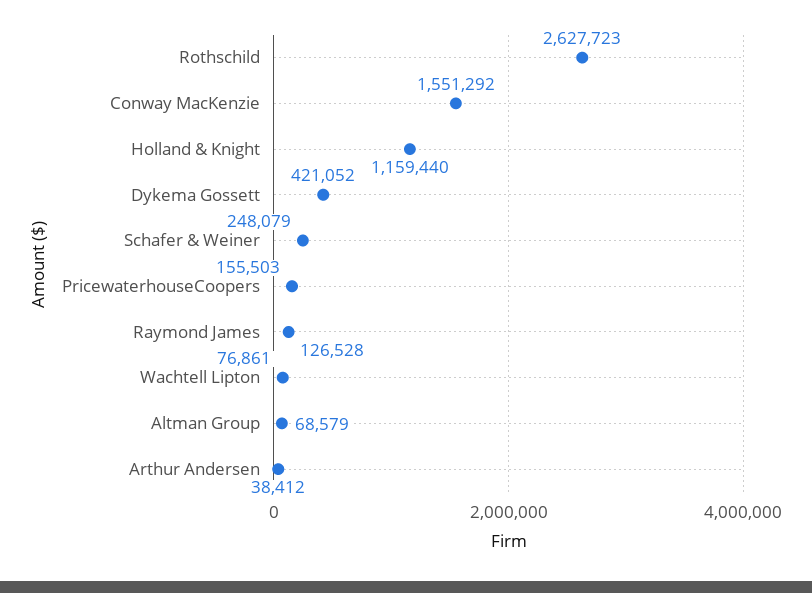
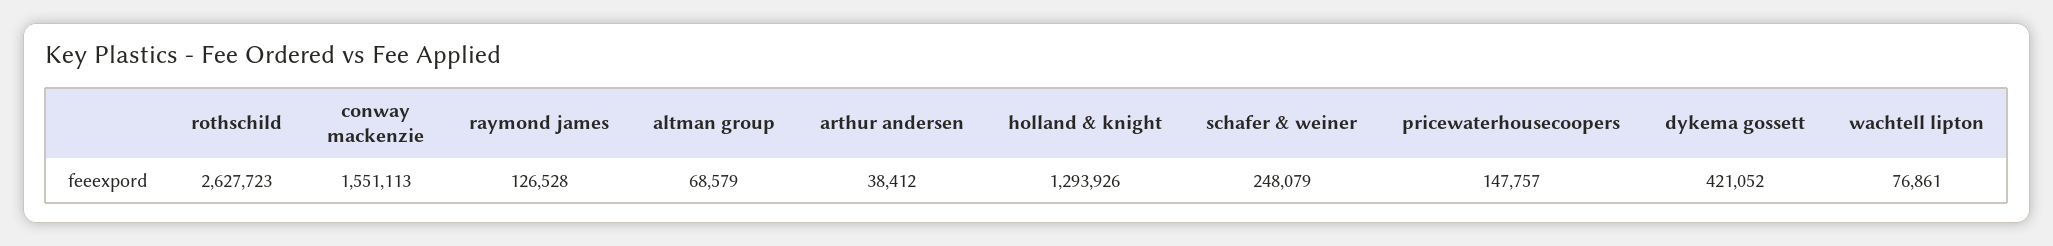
Conway MacKenzie: 1551292 -> 1551113
Holland & Knight: 1159440 -> 1293926
PricewaterhouseCoopers: 155503 -> 147757

